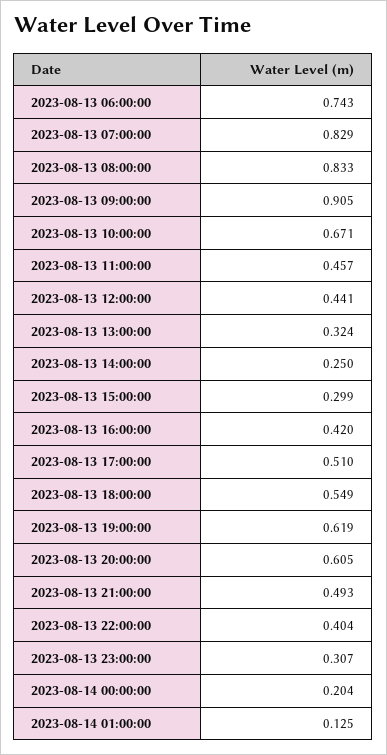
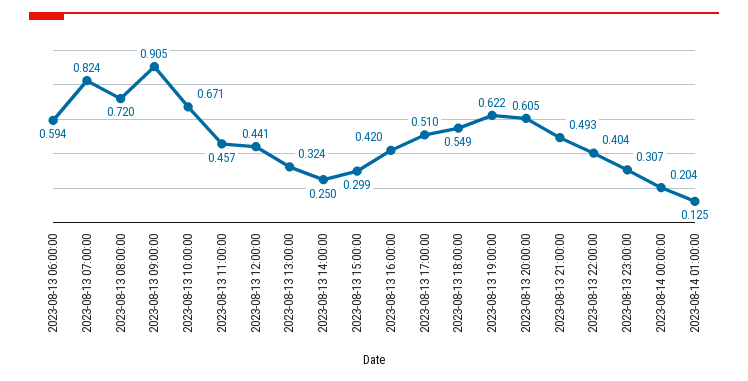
2023-08-13 06:00:00: 0.743 -> 0.594
2023-08-13 07:00:00: 0.829 -> 0.824
2023-08-13 08:00:00: 0.833 -> 0.72
2023-08-13 19:00:00: 0.619 -> 0.622

